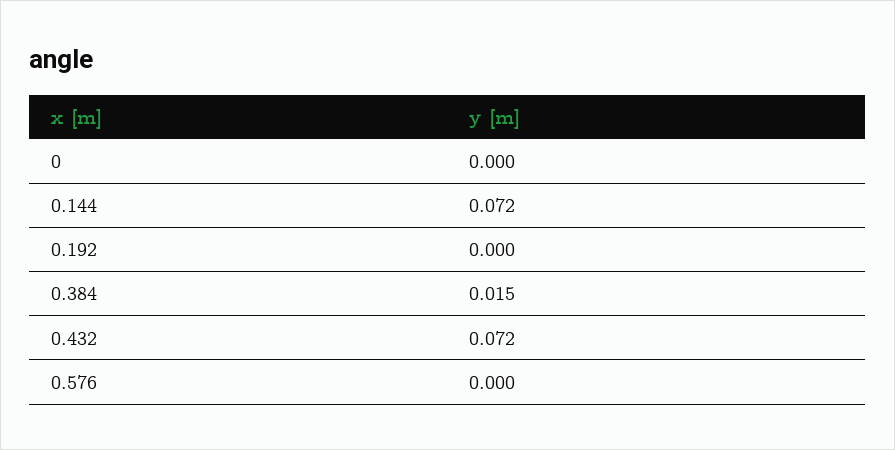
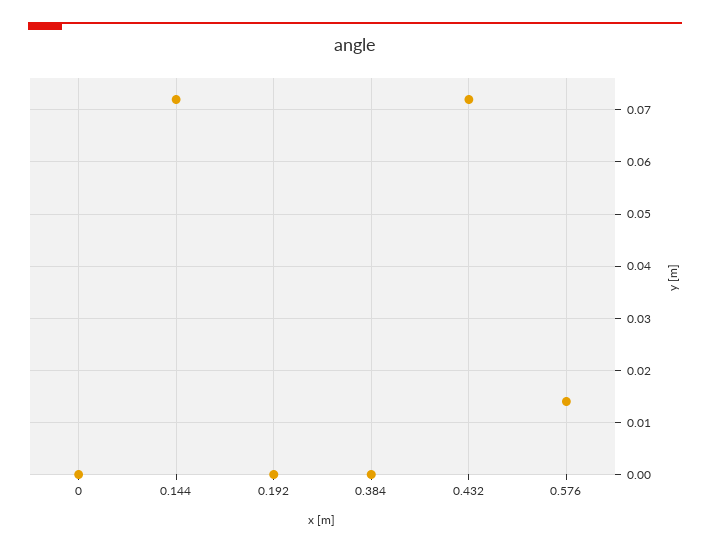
0.384: 0.015 -> 0
0.576: 0 -> 0.015

